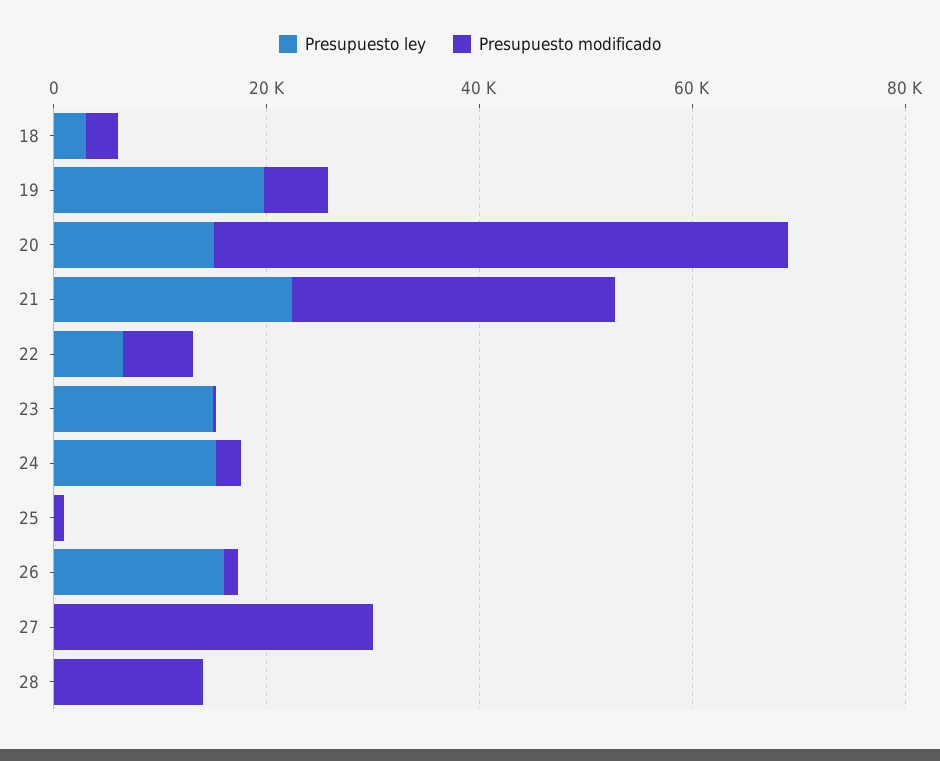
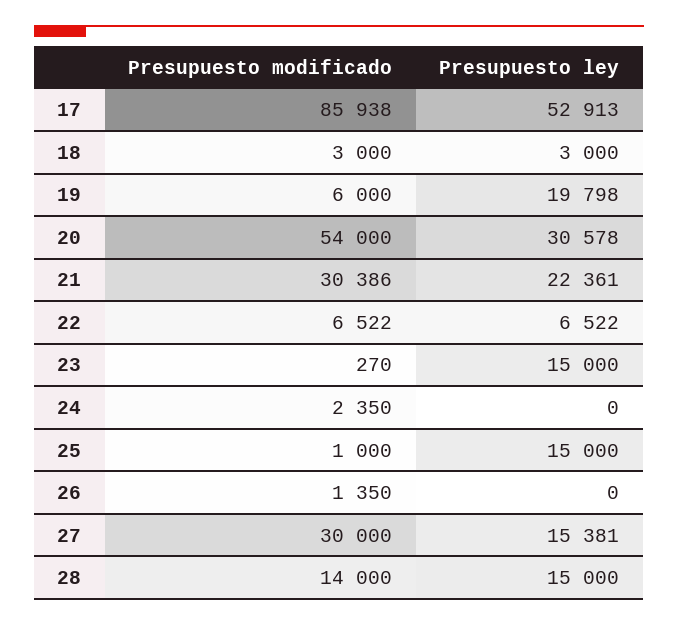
Presupuesto ley, 20: 15000 -> 30578
Presupuesto ley, 24: 15000 -> 0
Presupuesto ley, 25: 0 -> 15000
Presupuesto ley, 26: 15000 -> 0
Presupuesto ley, 27: 0 -> 15381
Presupuesto ley, 28: 0 -> 15000
Presupuesto modificado, 17: none -> 85938
Presupuesto ley, 17: none -> 52913

